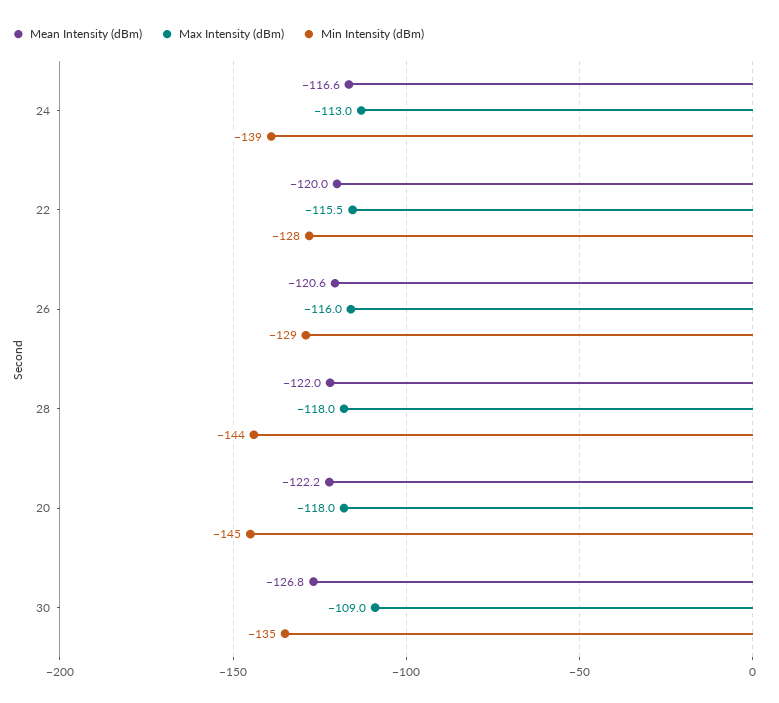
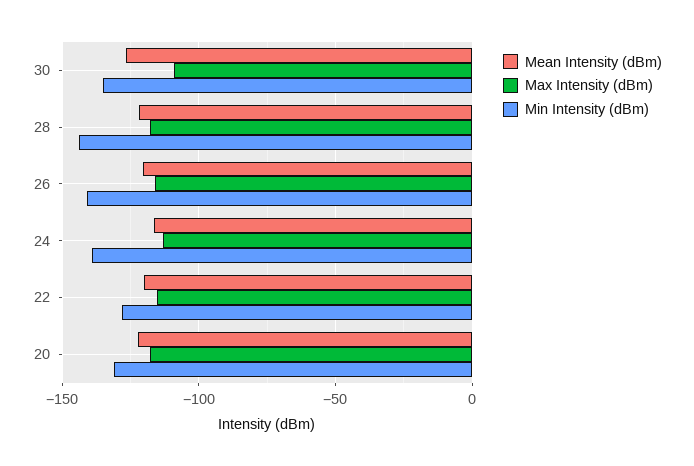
Min Intensity (dBm), 26: -129 -> -140
Min Intensity (dBm), 20: -145 -> -130

